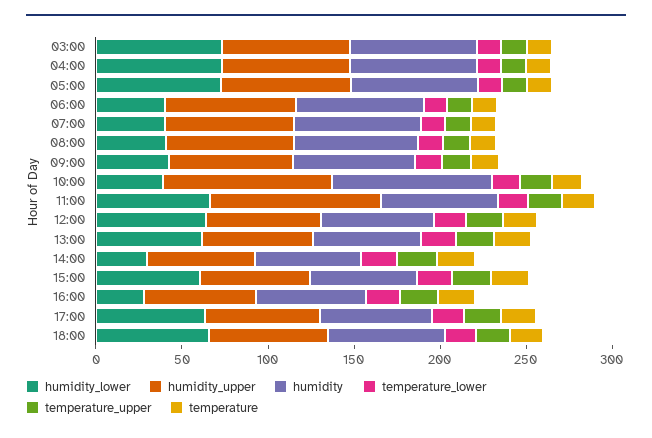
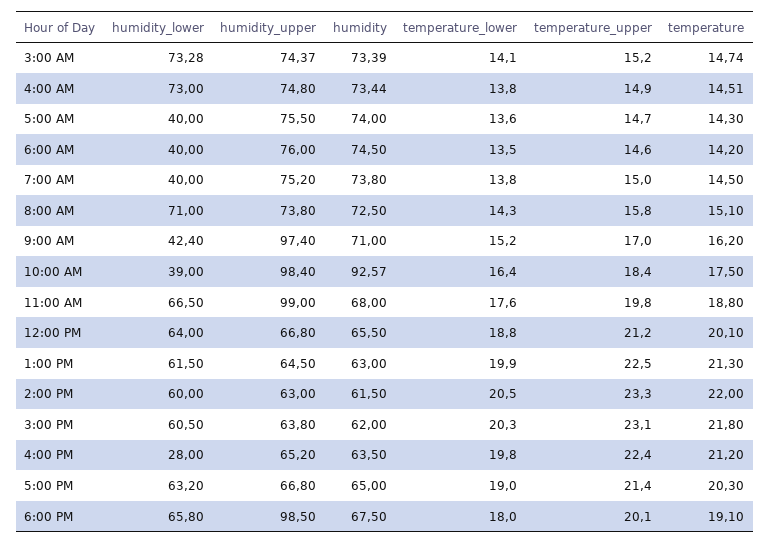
humidity_lower, 05:00: 70 -> 40
humidity_lower, 08:00: 40 -> 71
humidity_upper, 09:00: 70 -> 97.4
humidity_lower, 14:00: 30 -> 60
humidity_upper, 18:00: 70 -> 98.5

